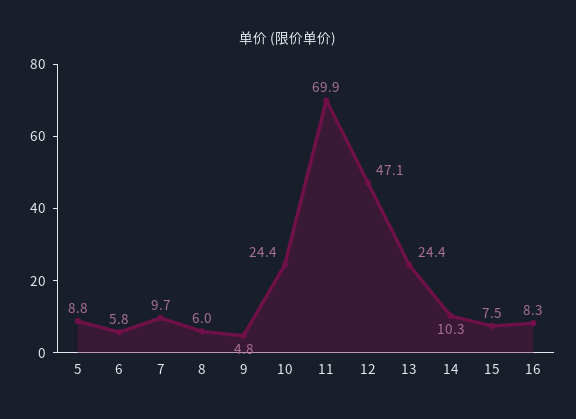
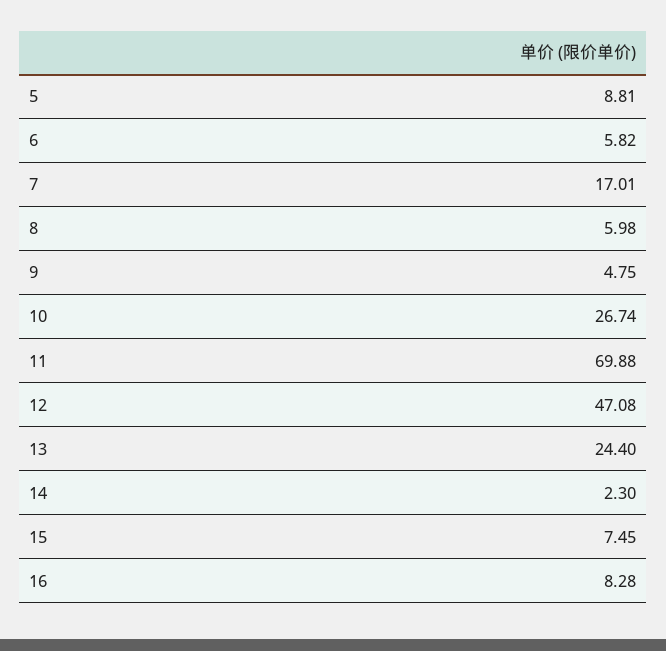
7: 9.7 -> 17.01
10: 24.4 -> 26.74
14: 10.3 -> 2.3

